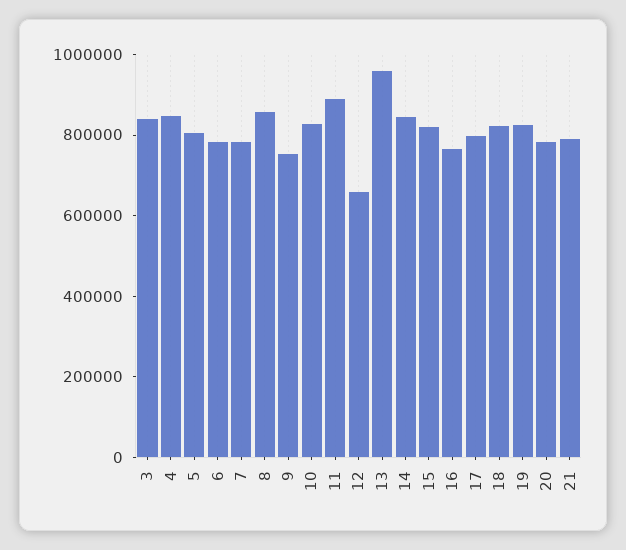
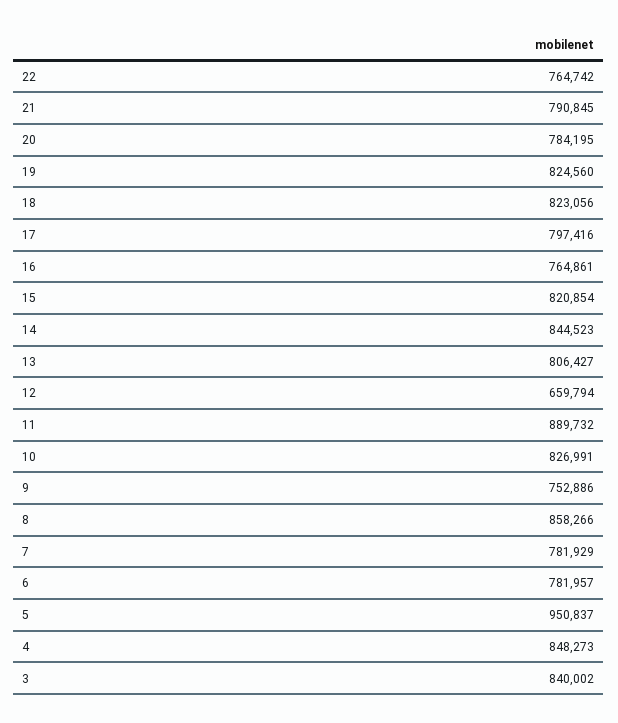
5: 800000 -> 950837
13: 950000 -> 806427
22: none -> 764742

